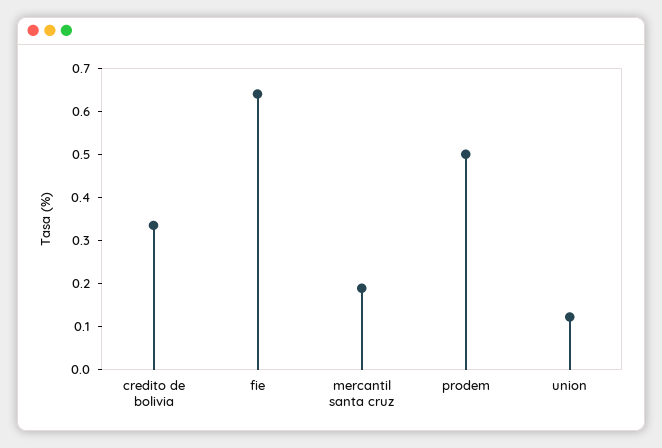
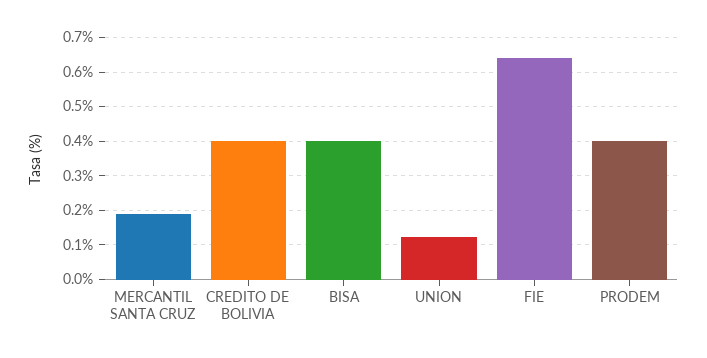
credito de bolivia: 0.34 -> 0.4
prodem: 0.5 -> 0.4
BISA: none -> 0.4

